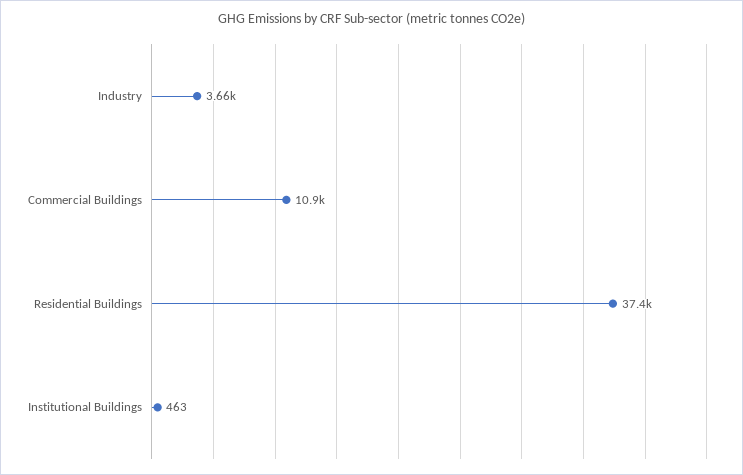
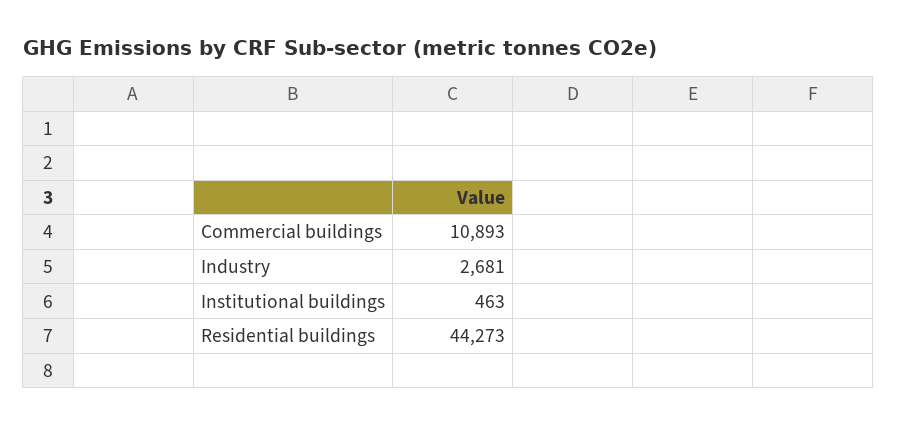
Industry: 3660 -> 2681
Residential Buildings: 37400 -> 44273

